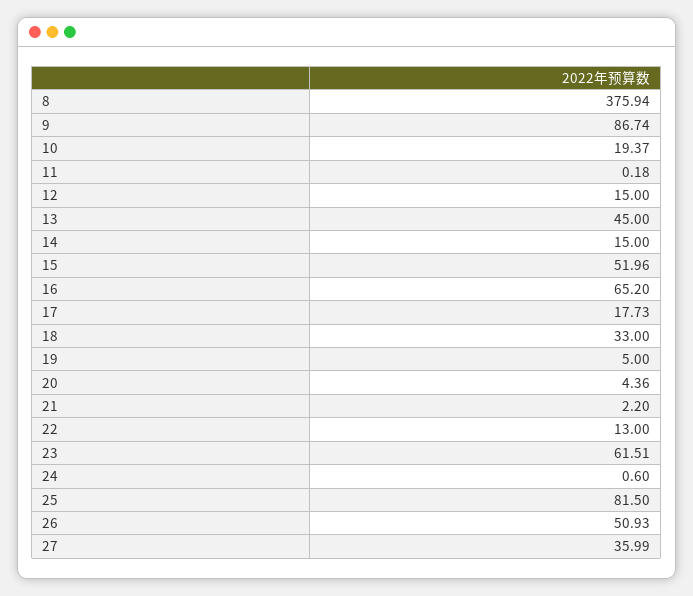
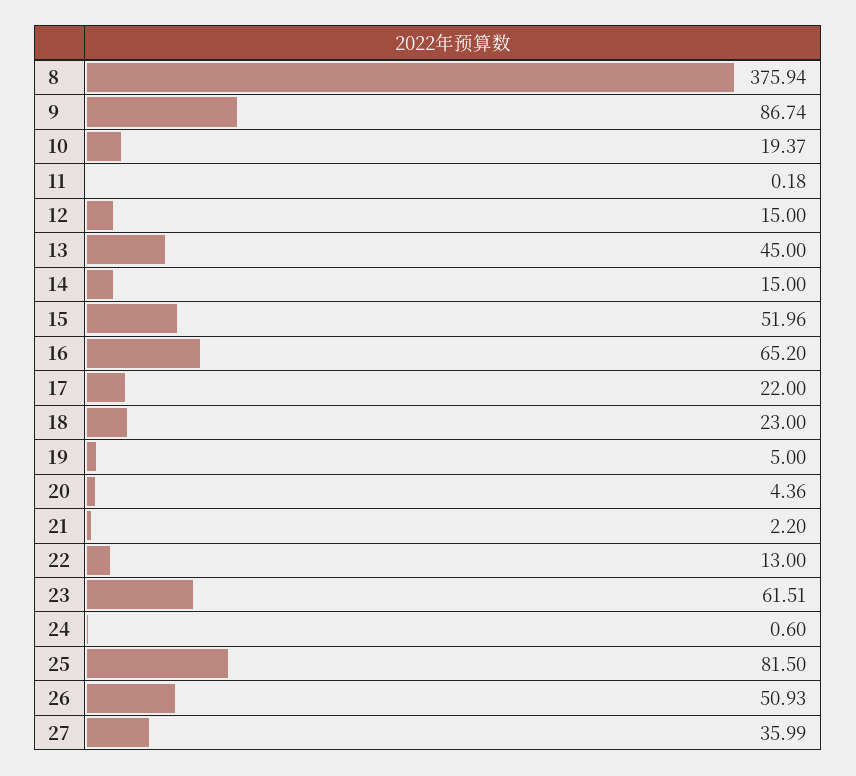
17: 17.73 -> 22
18: 33 -> 23

